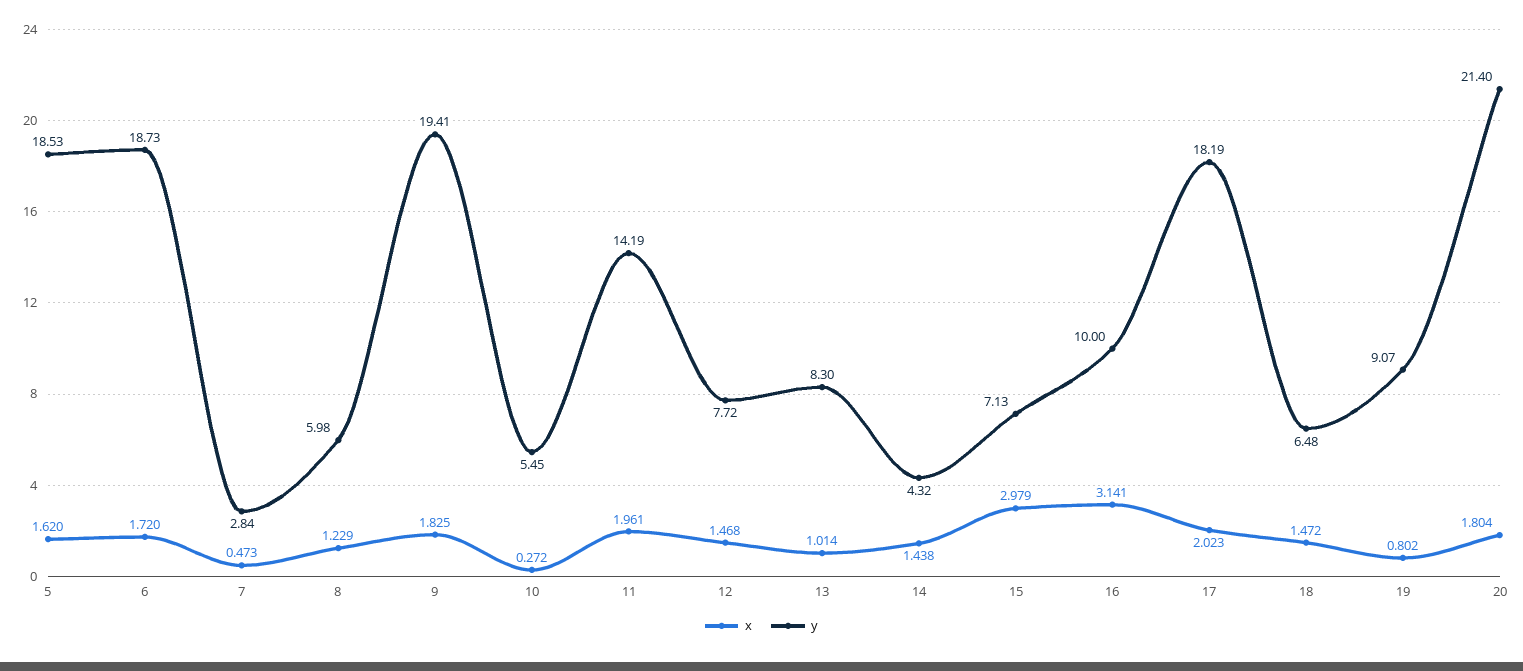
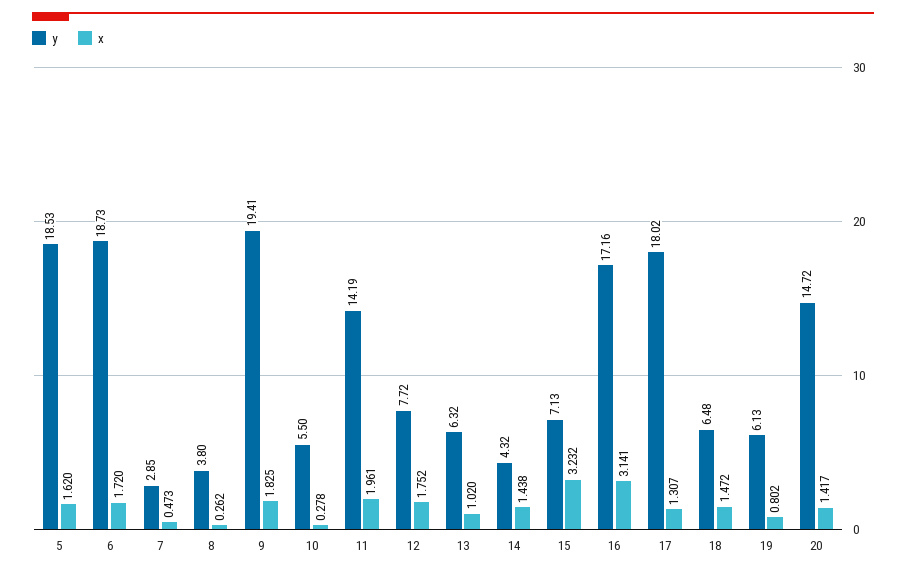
y, 7: 2.84 -> 2.85
x, 8: 1.229 -> 0.262
y, 8: 5.98 -> 3.8
x, 10: 0.272 -> 0.278
y, 10: 5.45 -> 5.5
x, 12: 1.468 -> 1.752
x, 13: 1.014 -> 1.02
y, 13: 8.3 -> 6.32
x, 15: 2.979 -> 3.232
y, 16: 10 -> 17.16
x, 17: 2.023 -> 1.307
y, 17: 18.19 -> 18.02
y, 19: 9.07 -> 6.13
x, 20: 1.804 -> 1.417
y, 20: 21.4 -> 14.72

